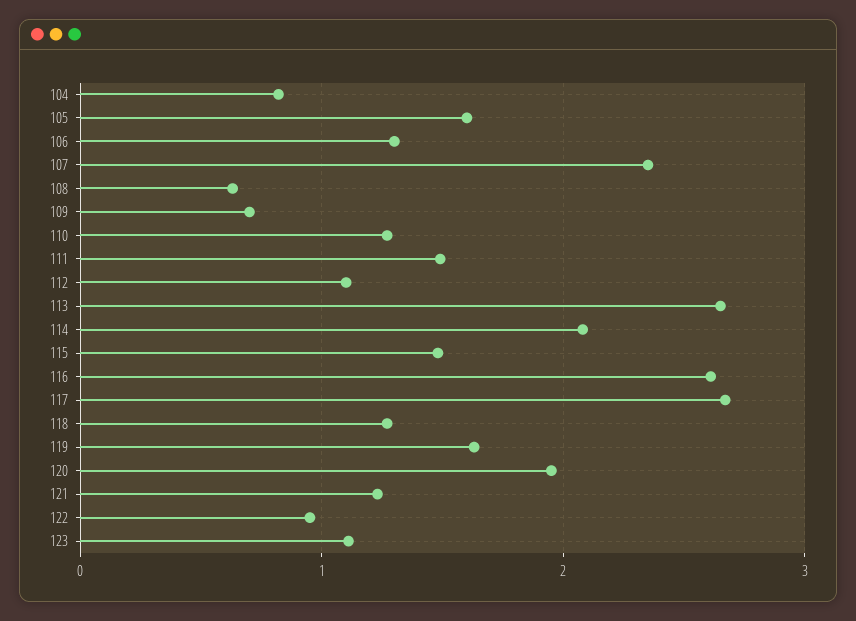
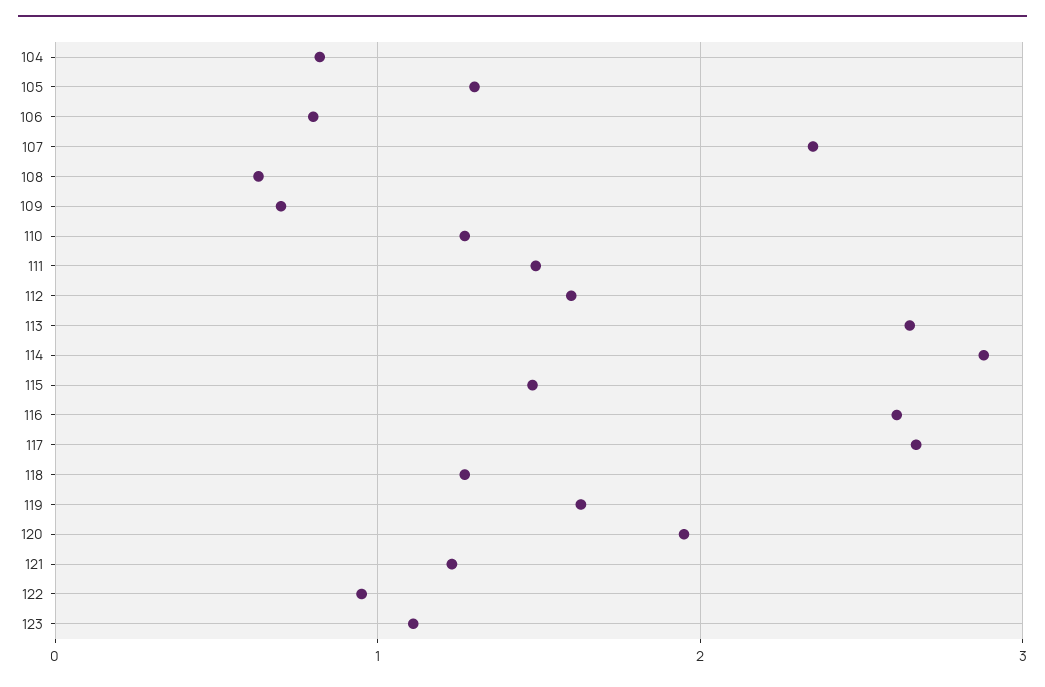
105: 1.6 -> 1.3
106: 1.3 -> 0.8
112: 1.1 -> 1.6
114: 2.1 -> 2.9

